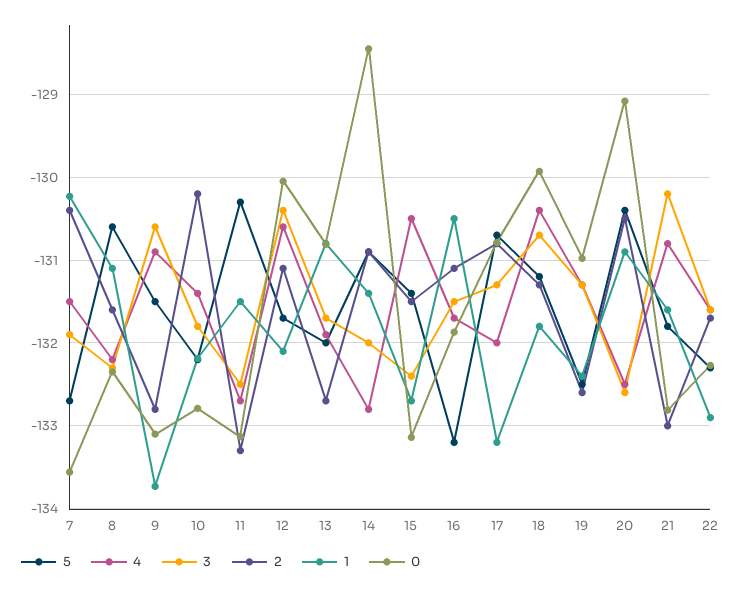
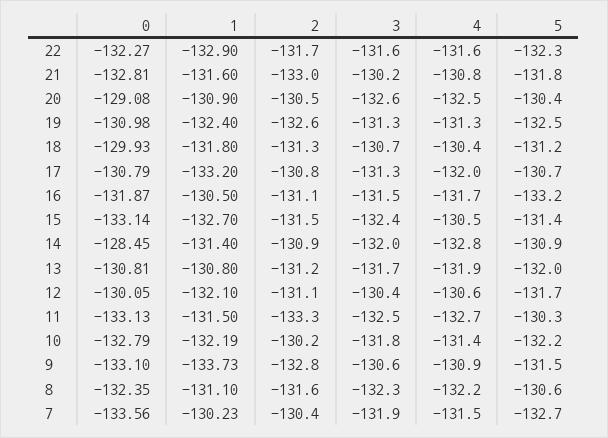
2, 13: -132.7 -> -131.2

